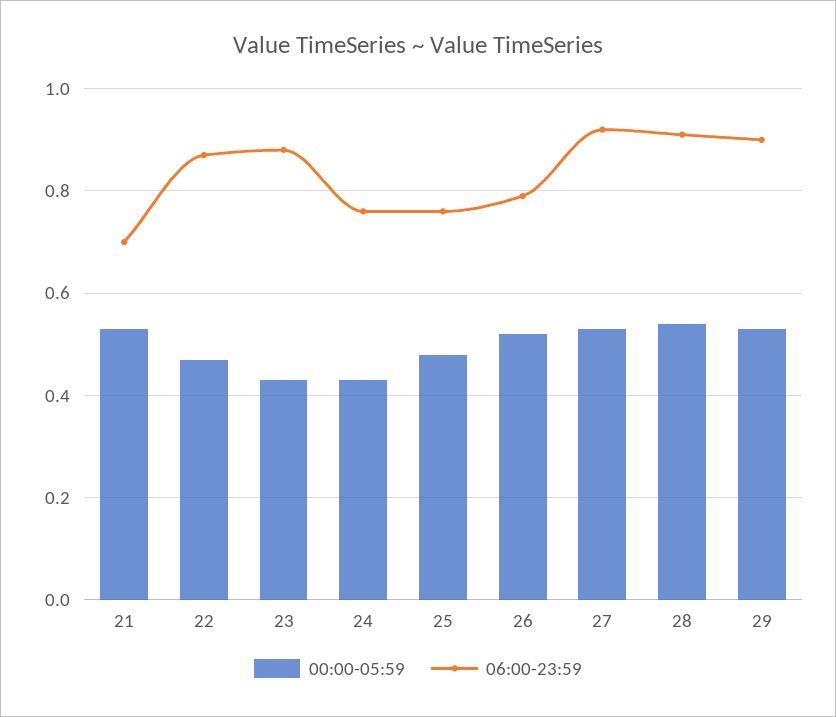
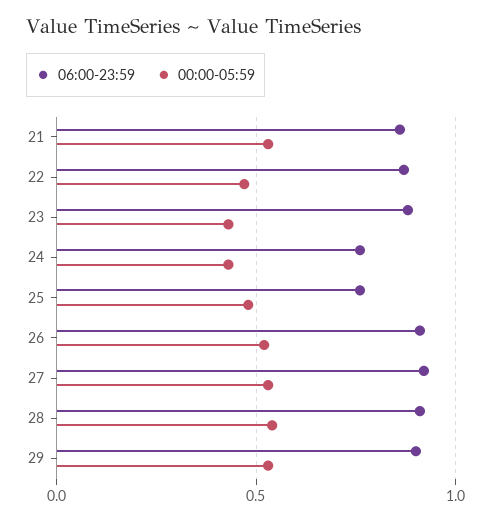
06:00-23:59, 21: 0.7 -> 0.85
06:00-23:59, 26: 0.8 -> 0.9

